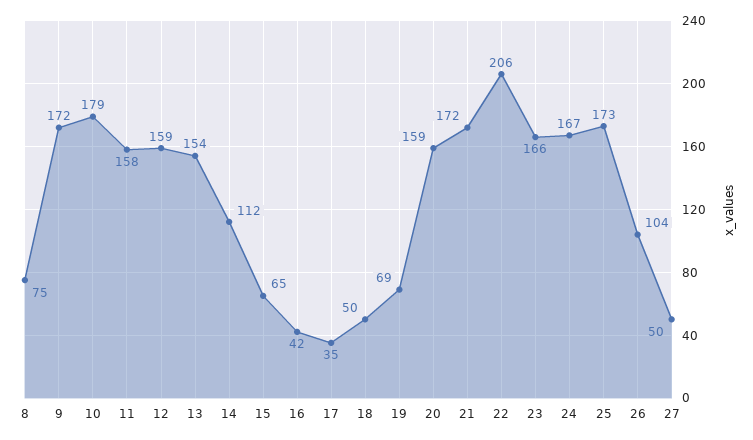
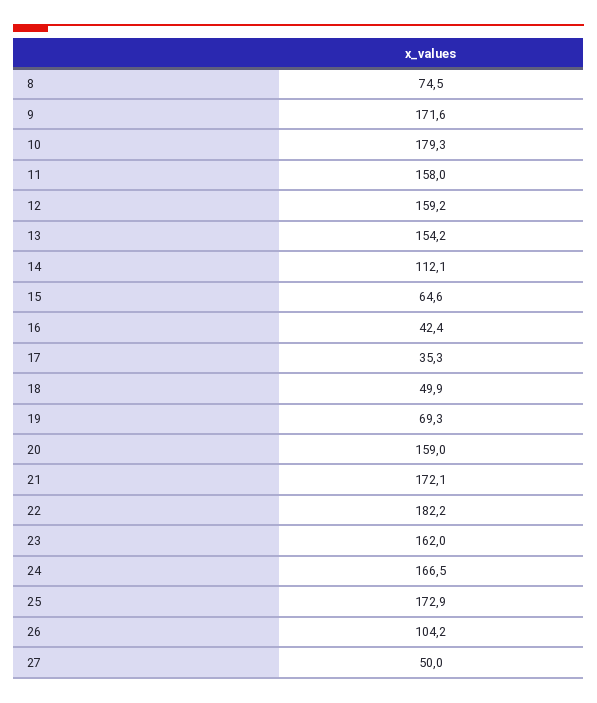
22: 206 -> 182.2
23: 166 -> 162

